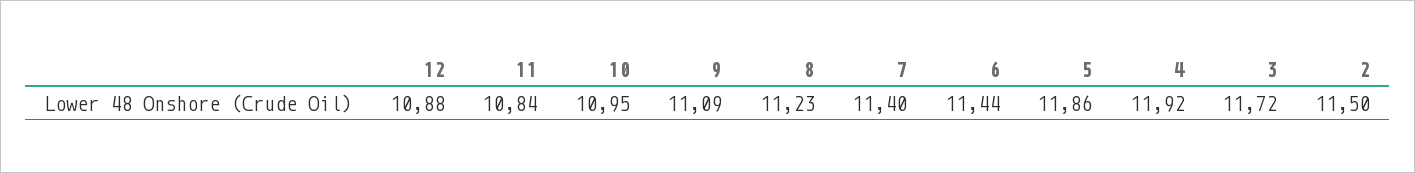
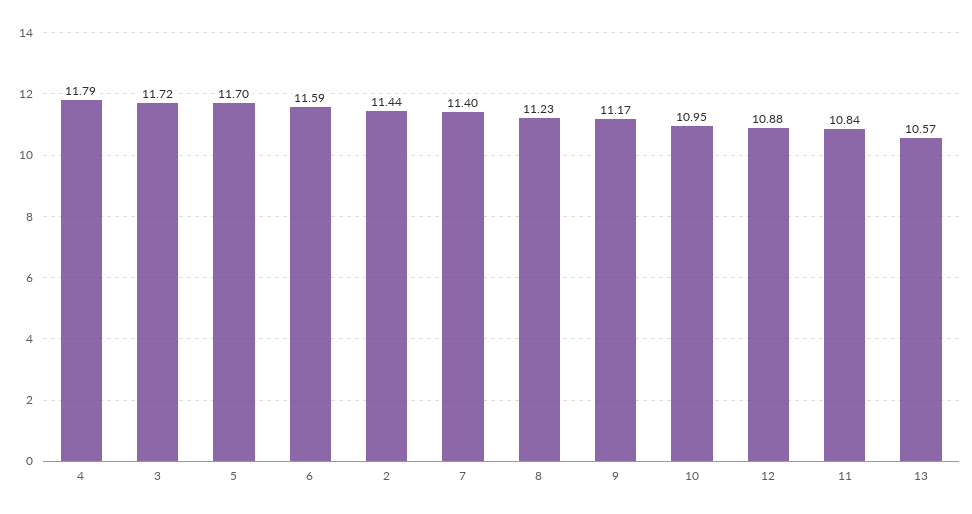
9: 11.09 -> 11.17
6: 11.44 -> 11.59
5: 11.86 -> 11.7
4: 11.92 -> 11.79
2: 11.5 -> 11.44
13: none -> 10.57

